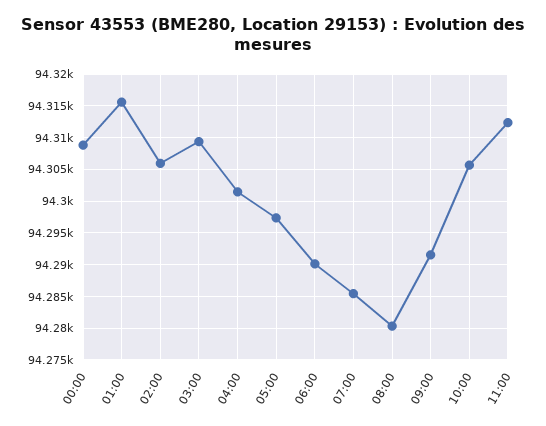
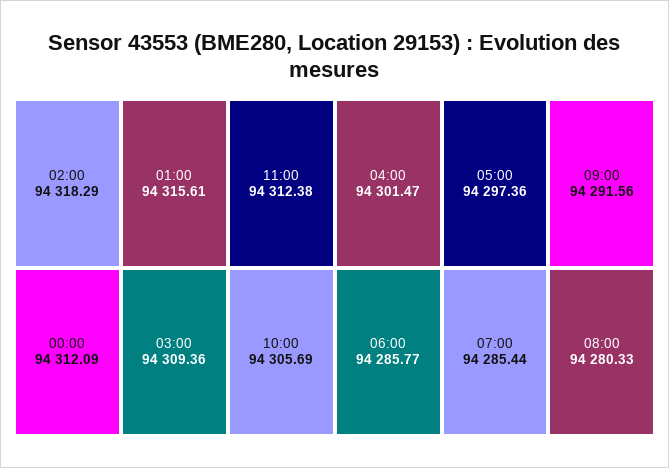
00:00: 94309 -> 94312.09
02:00: 94306 -> 94318.29
06:00: 94290 -> 94285.77

